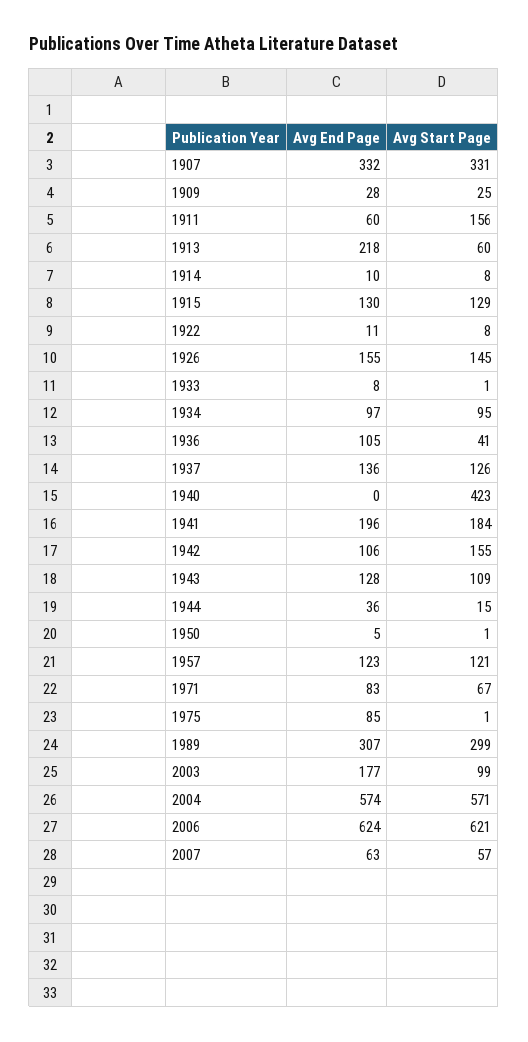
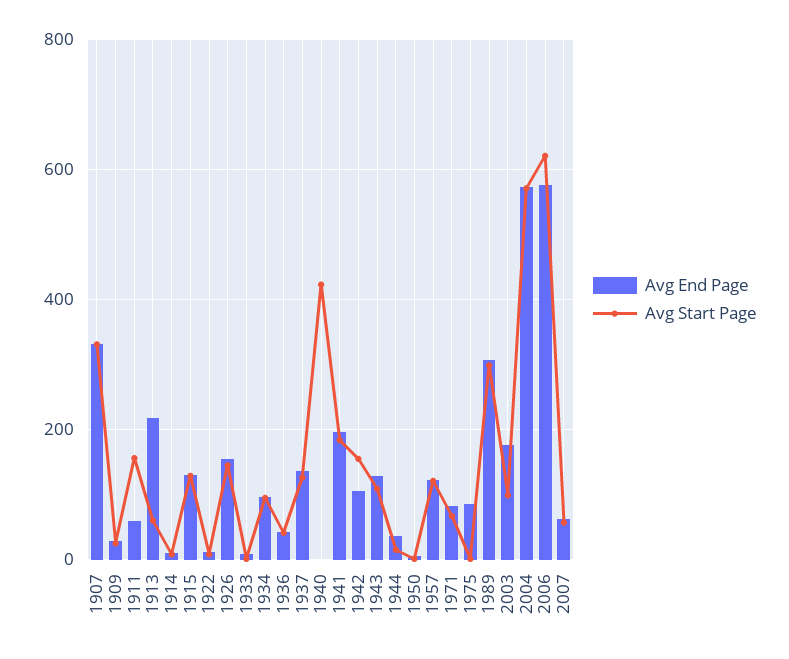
Avg End Page, 1936: 105 -> 40
Avg End Page, 2006: 624 -> 580

